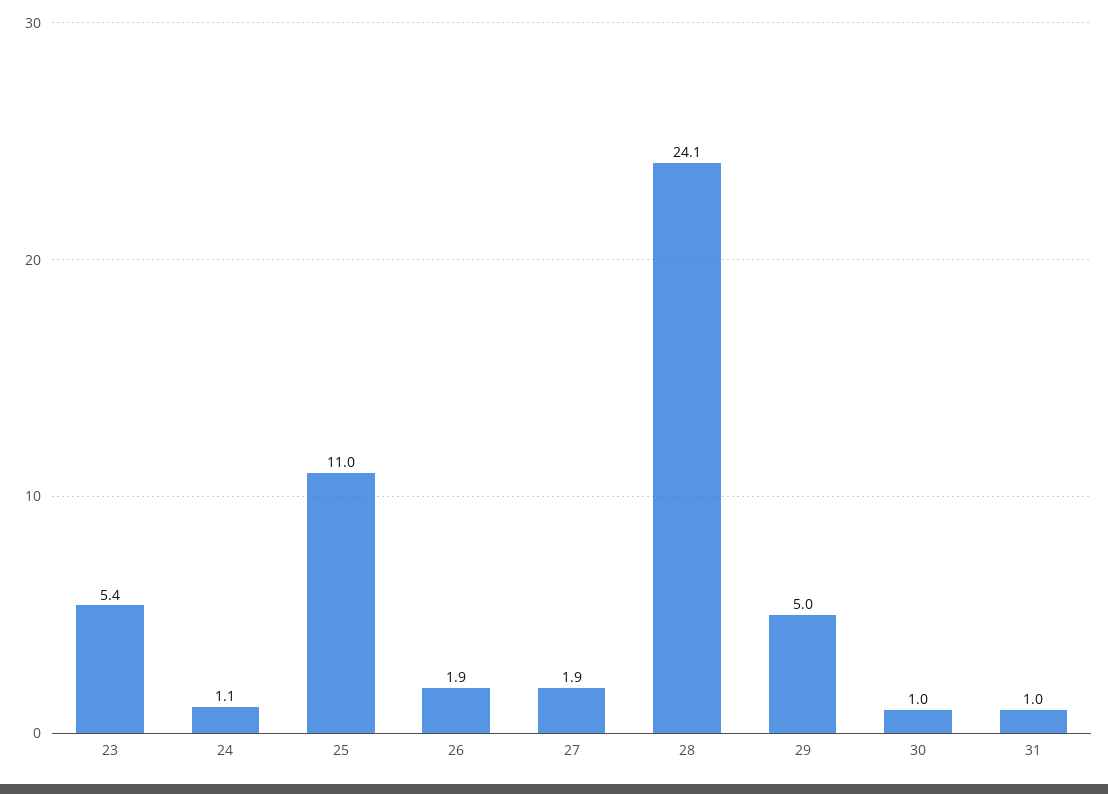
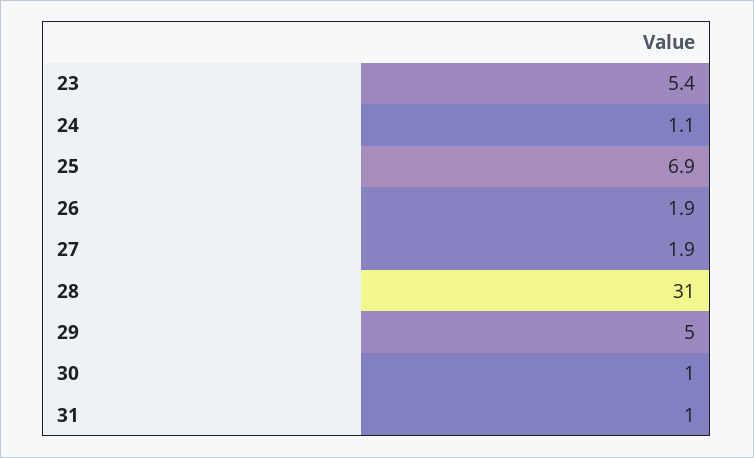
25: 11 -> 6.9
28: 24.1 -> 31

